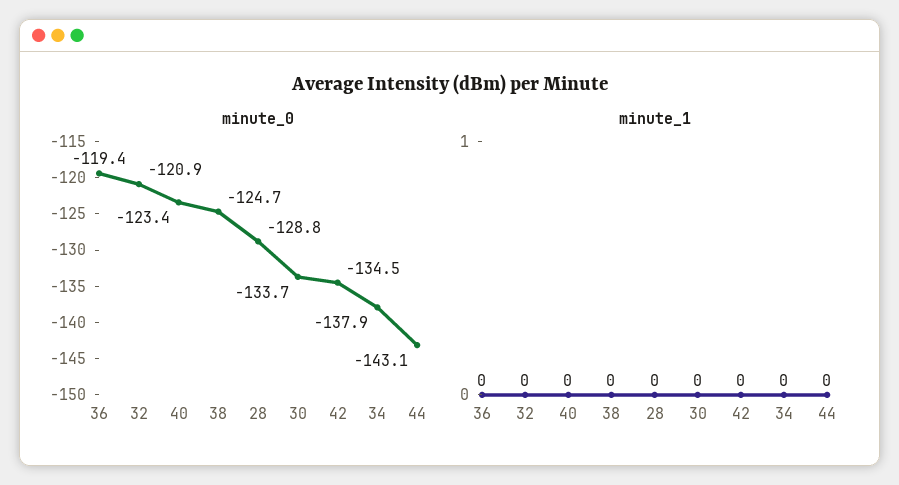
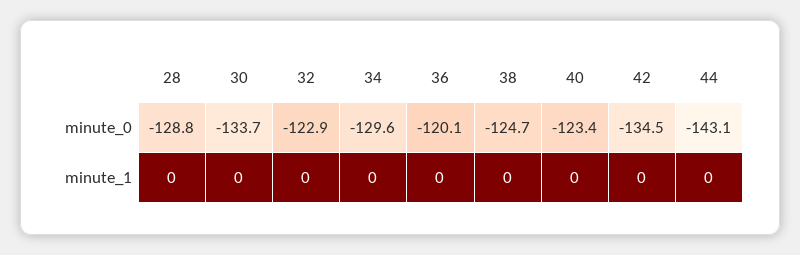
minute_0, 36: -119.4 -> -120.1
minute_0, 32: -120.9 -> -122.9
minute_0, 34: -137.9 -> -129.6

